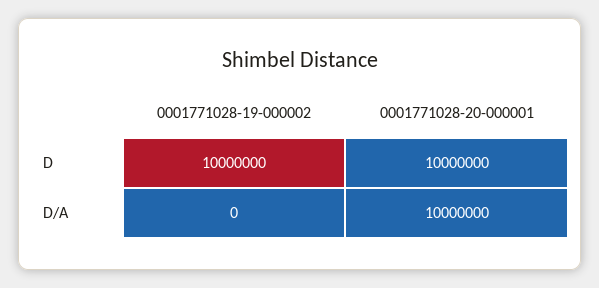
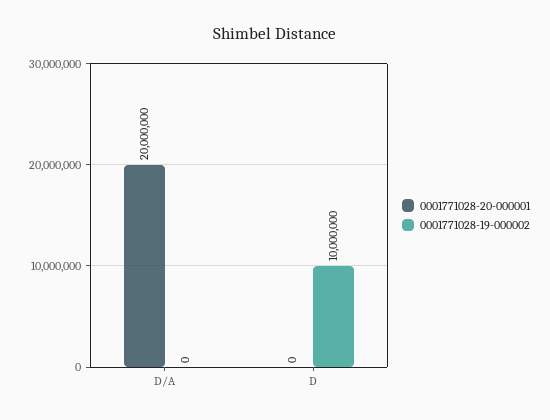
0001771028-20-000001, D: 10000000 -> 0
0001771028-20-000001, D/A: 10000000 -> 20000000

